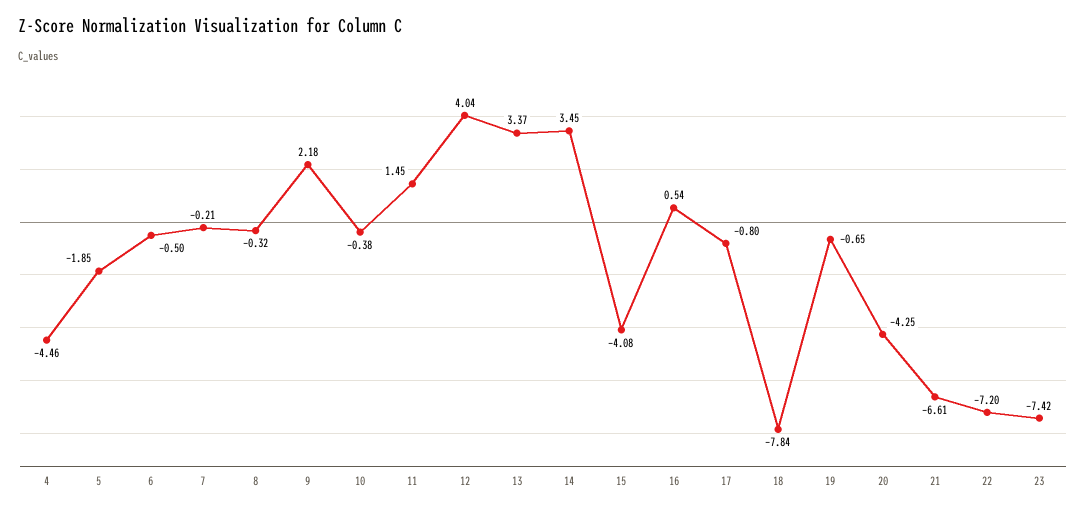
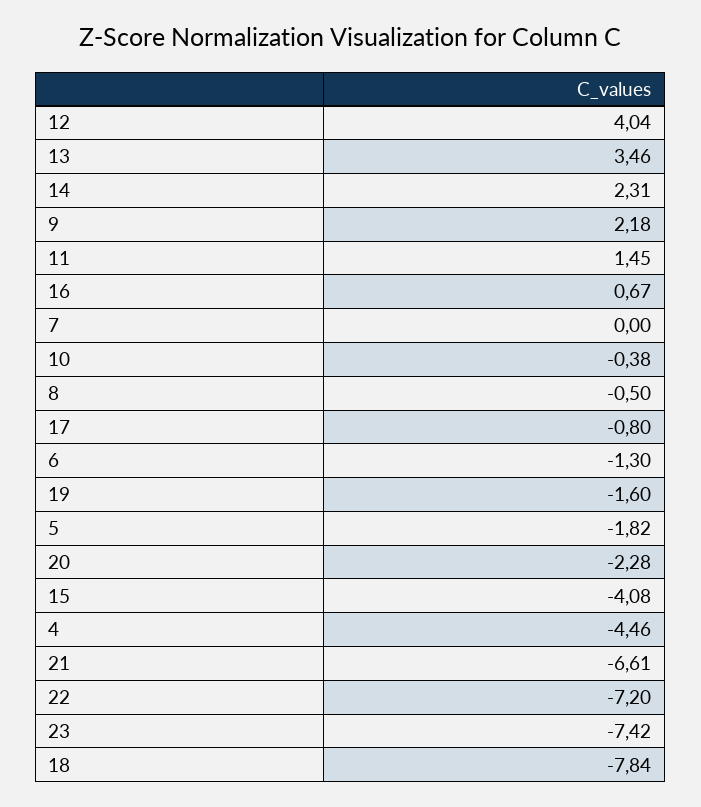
5: -1.85 -> -1.82
6: -0.5 -> -1.3
7: -0.21 -> 0
8: -0.32 -> -0.5
13: 3.37 -> 3.46
14: 3.45 -> 2.31
16: 0.54 -> 0.67
19: -0.65 -> -1.6
20: -4.25 -> -2.28

